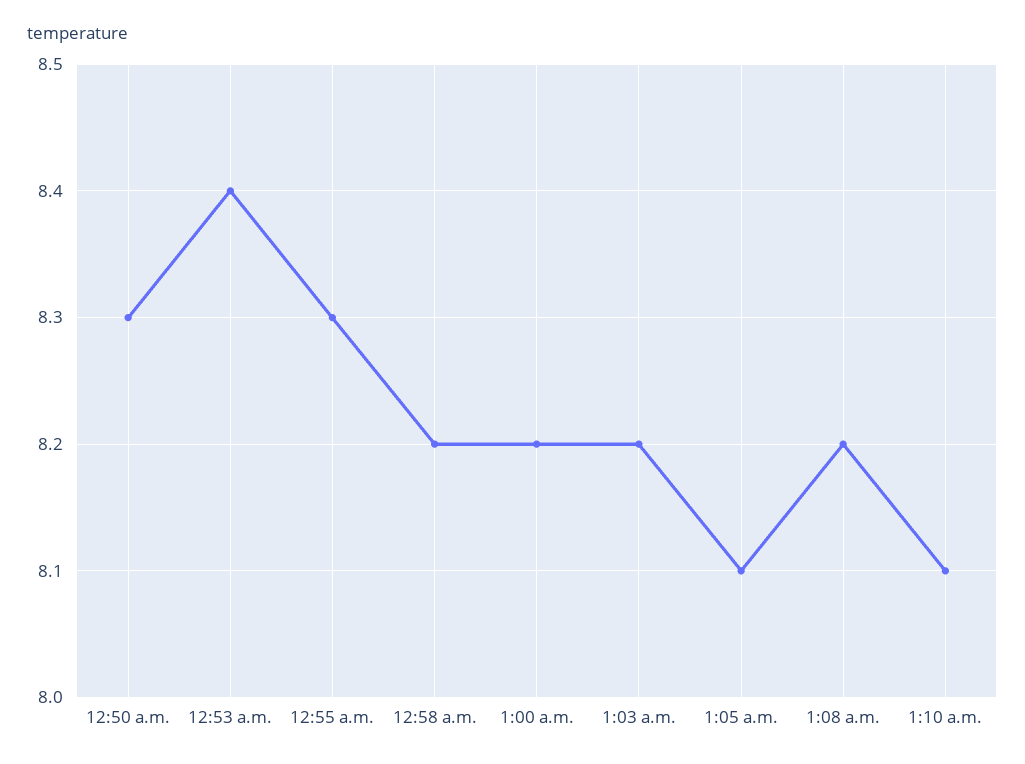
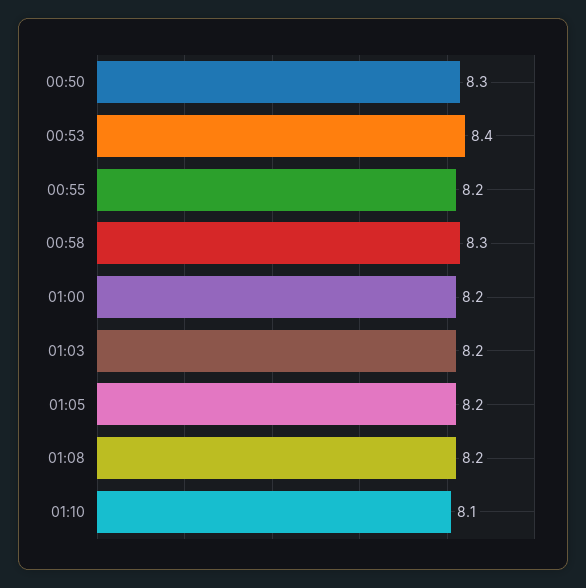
12:55 a.m.: 8.3 -> 8.2
12:58 a.m.: 8.2 -> 8.3
1:05 a.m.: 8.1 -> 8.2

